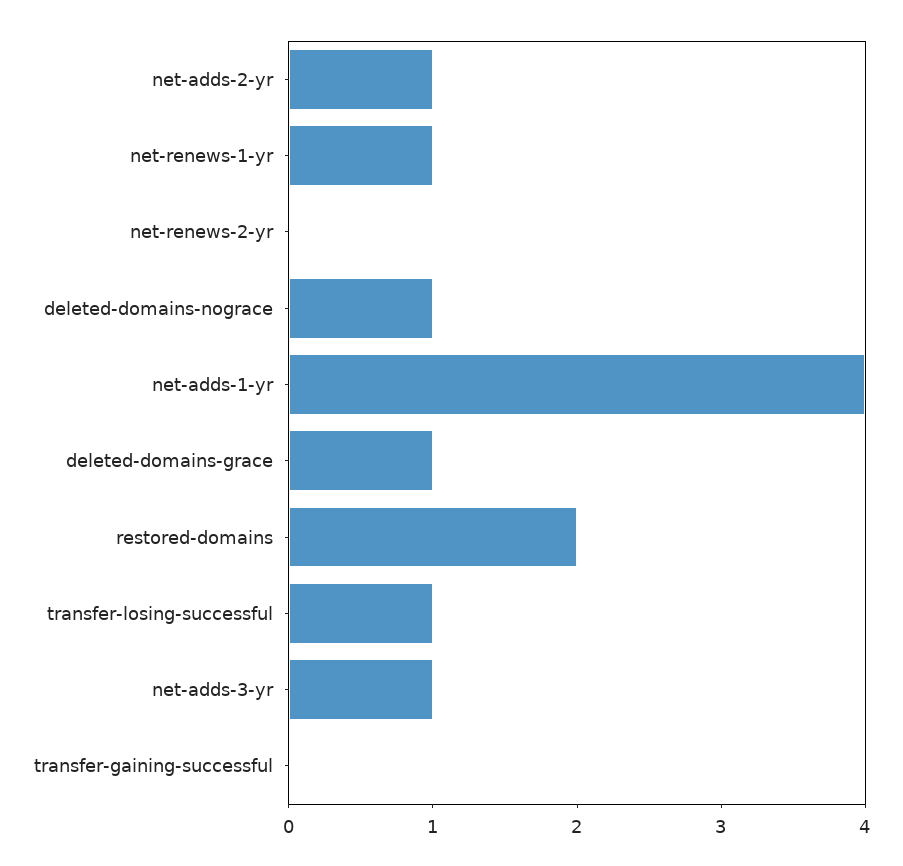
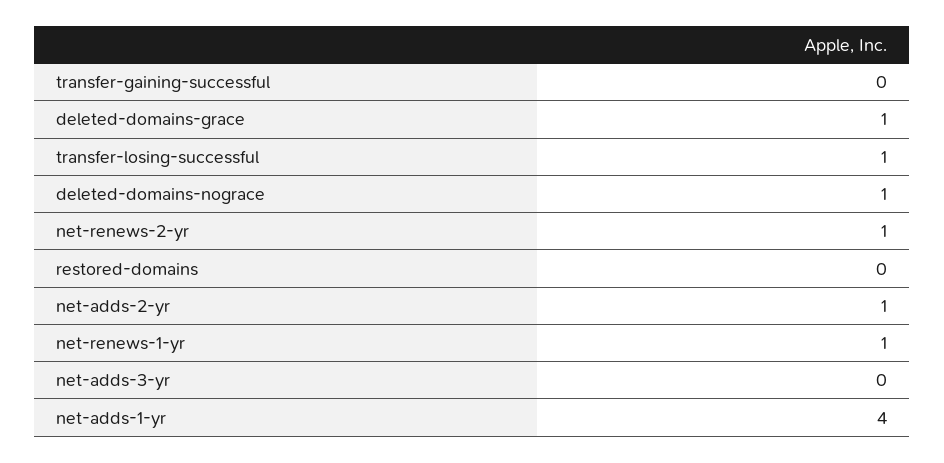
net-renews-2-yr: 0 -> 1
restored-domains: 2 -> 0
net-adds-3-yr: 1 -> 0

